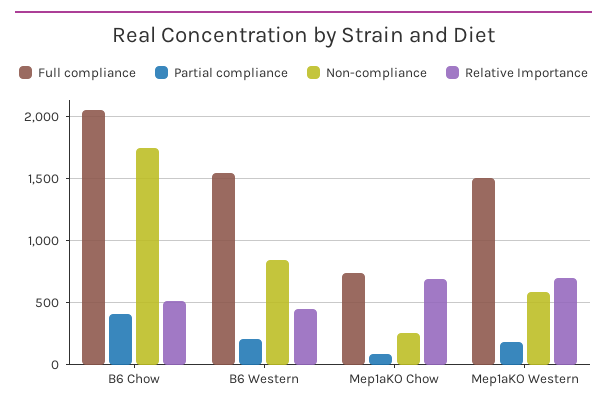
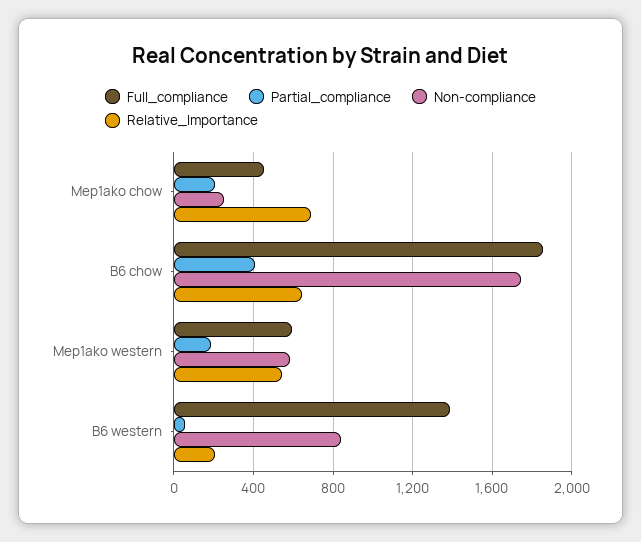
Full compliance, B6 Chow: 2050 -> 1850
Relative Importance, B6 Chow: 500 -> 650
Full compliance, B6 Western: 1550 -> 1400
Partial compliance, B6 Western: 200 -> 50
Relative Importance, B6 Western: 450 -> 200
Full compliance, Mep1aKO Chow: 750 -> 450
Partial compliance, Mep1aKO Chow: 100 -> 200
Full compliance, Mep1aKO Western: 1500 -> 600
Relative Importance, Mep1aKO Western: 700 -> 550

